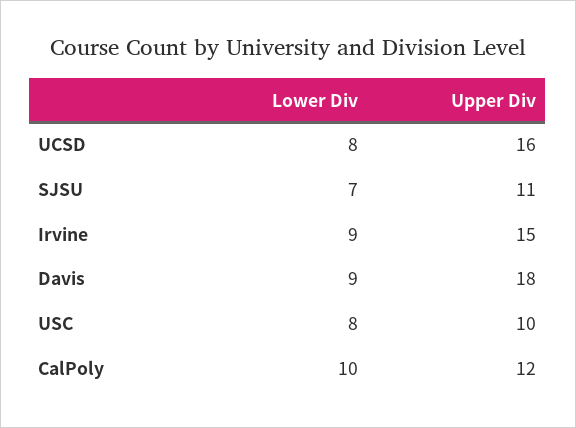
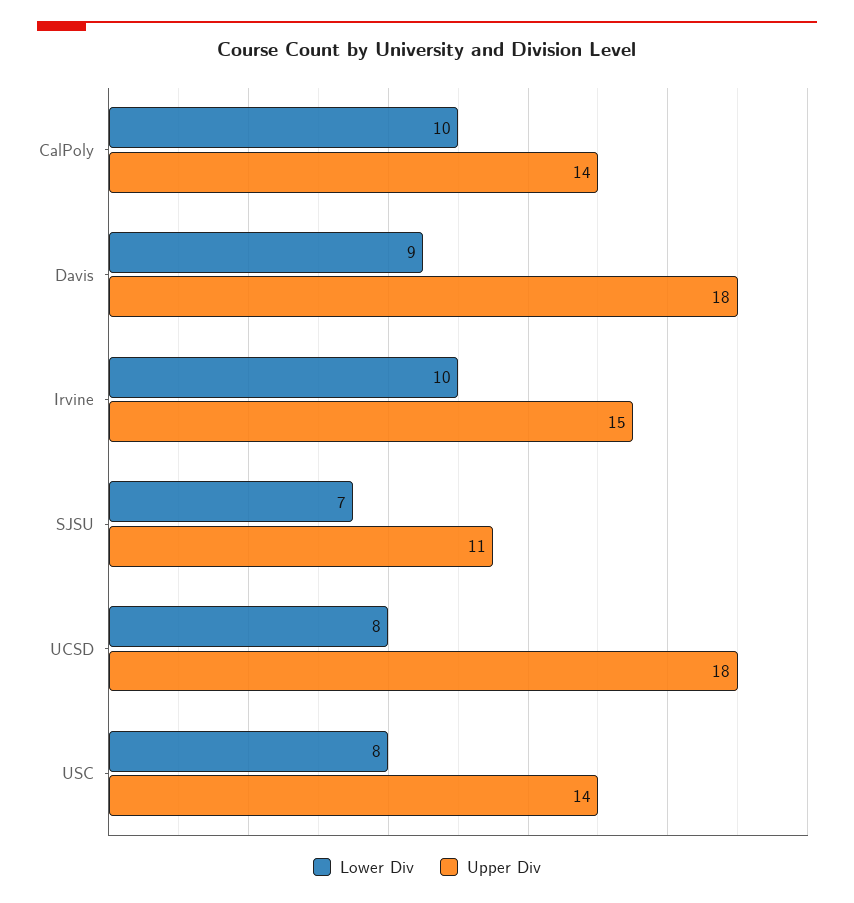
Upper Div, UCSD: 16 -> 18
Lower Div, Irvine: 9 -> 10
Upper Div, USC: 10 -> 14
Upper Div, CalPoly: 12 -> 14

